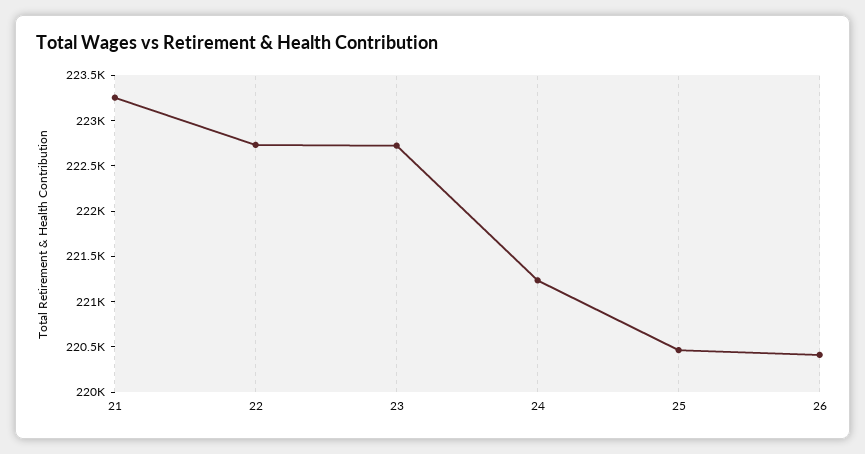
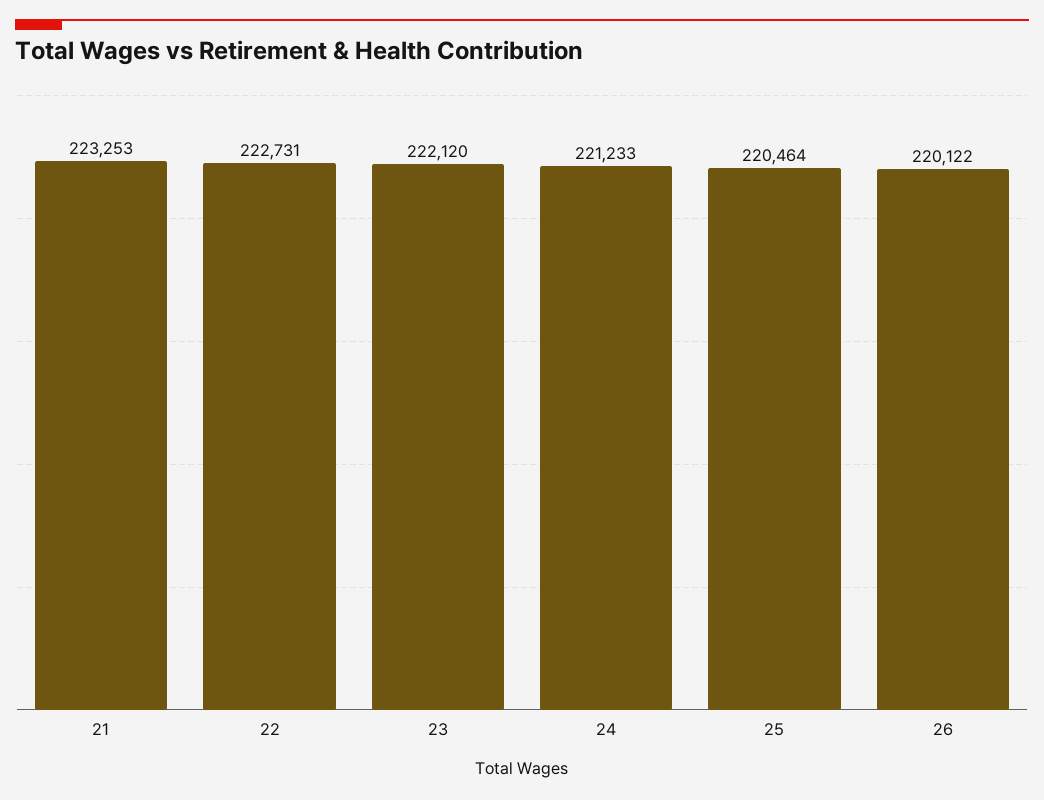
23: 222700 -> 222120
26: 220400 -> 220122

